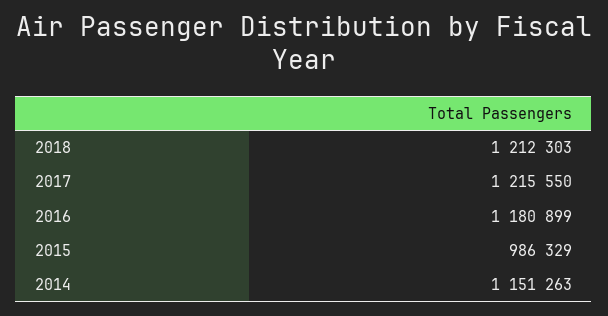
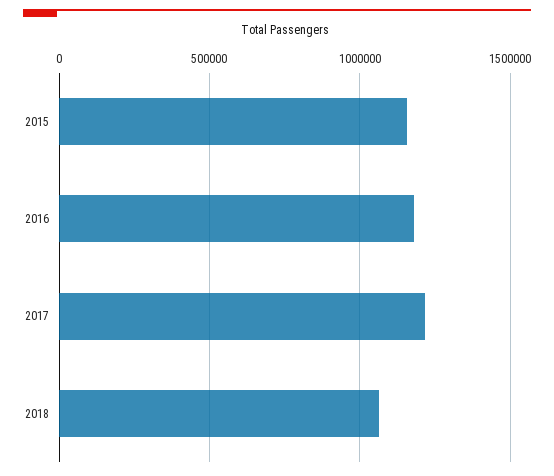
2018: 1212303 -> 1050000
2015: 986329 -> 1150000
2014: 1151263 -> none

